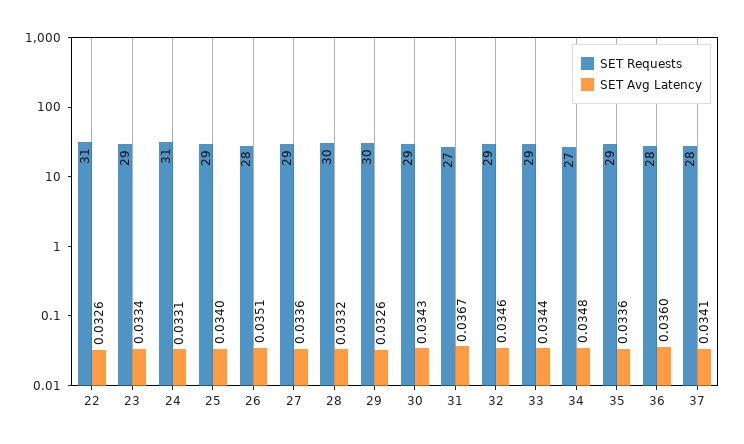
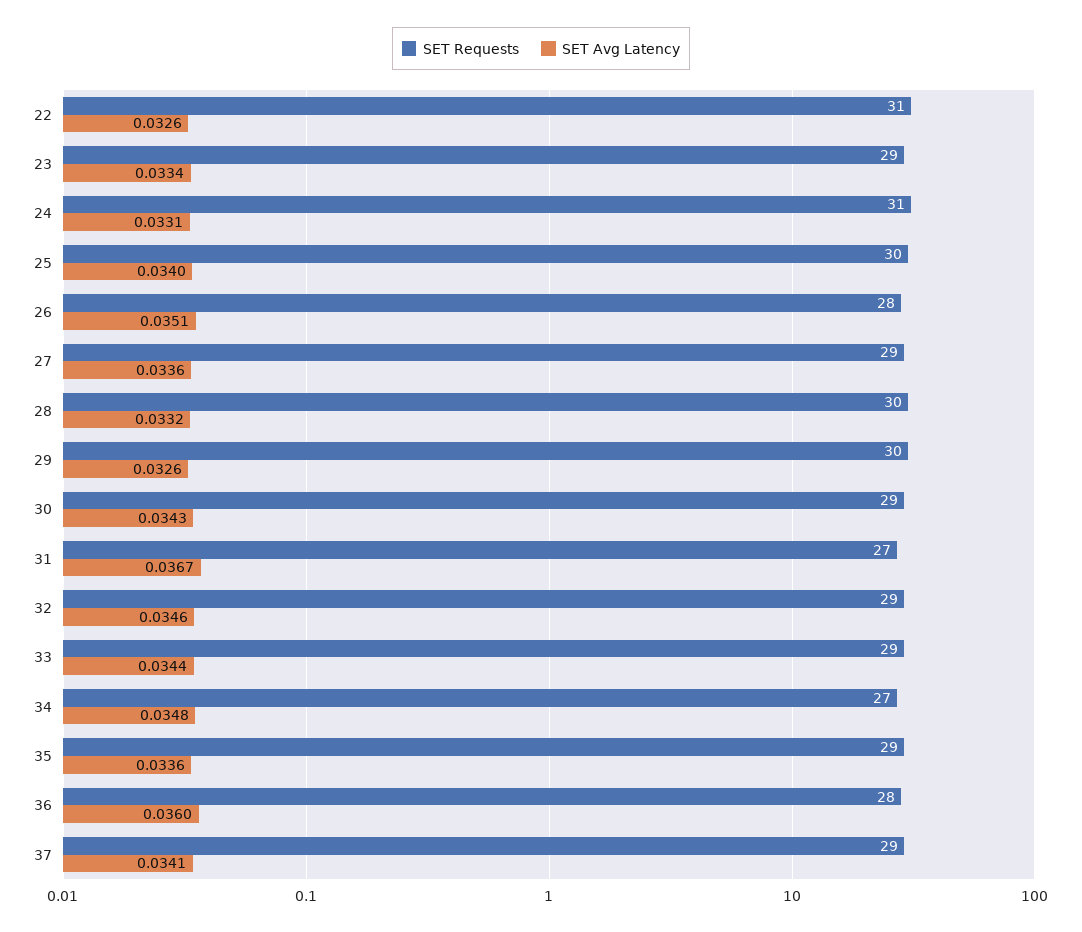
SET Requests, 25: 29 -> 30
SET Requests, 37: 28 -> 29

